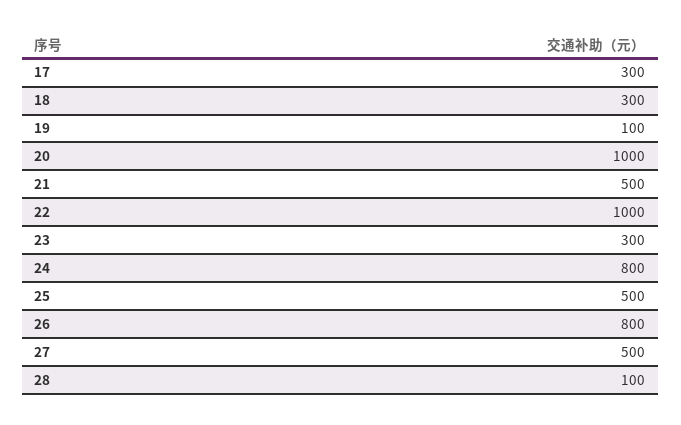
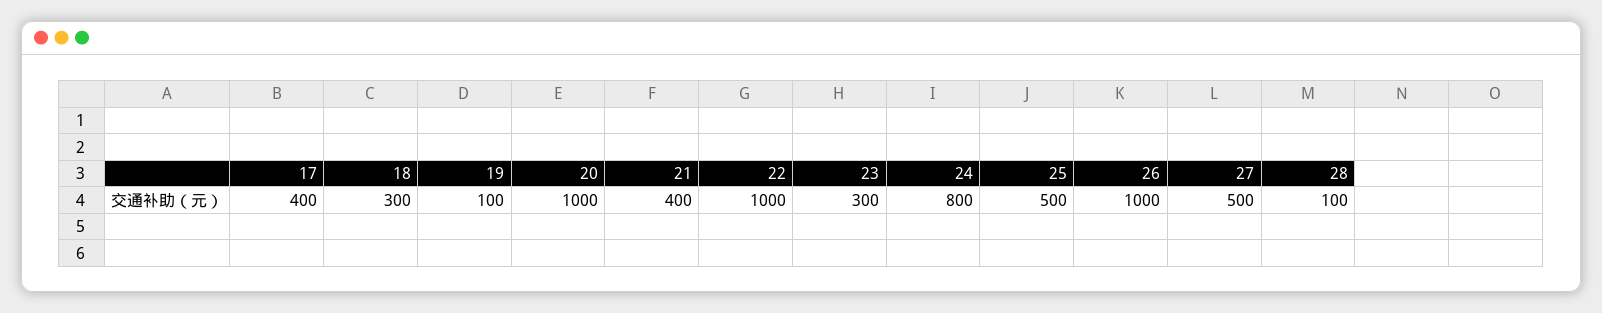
17: 300 -> 400
21: 500 -> 400
26: 800 -> 1000

